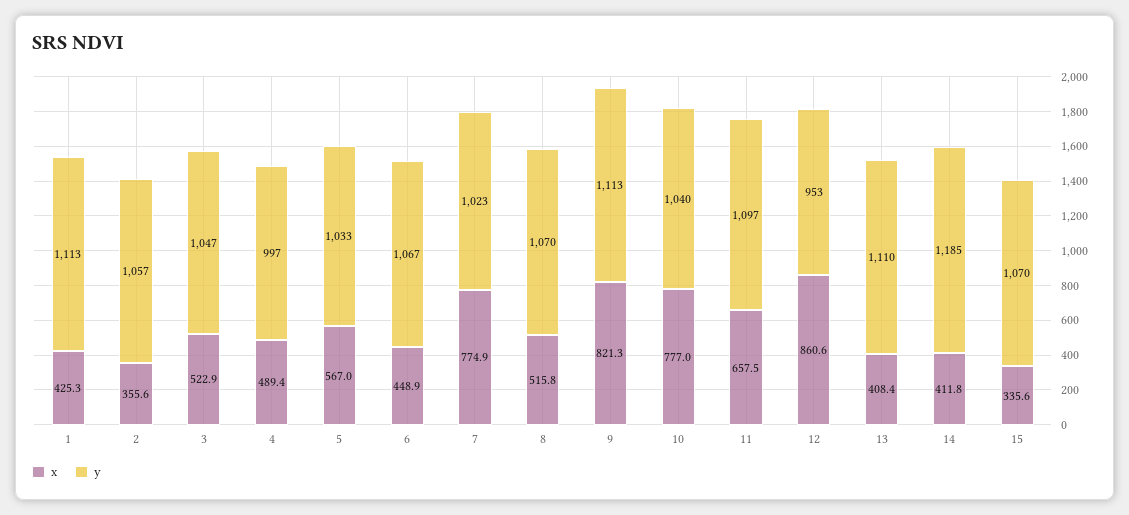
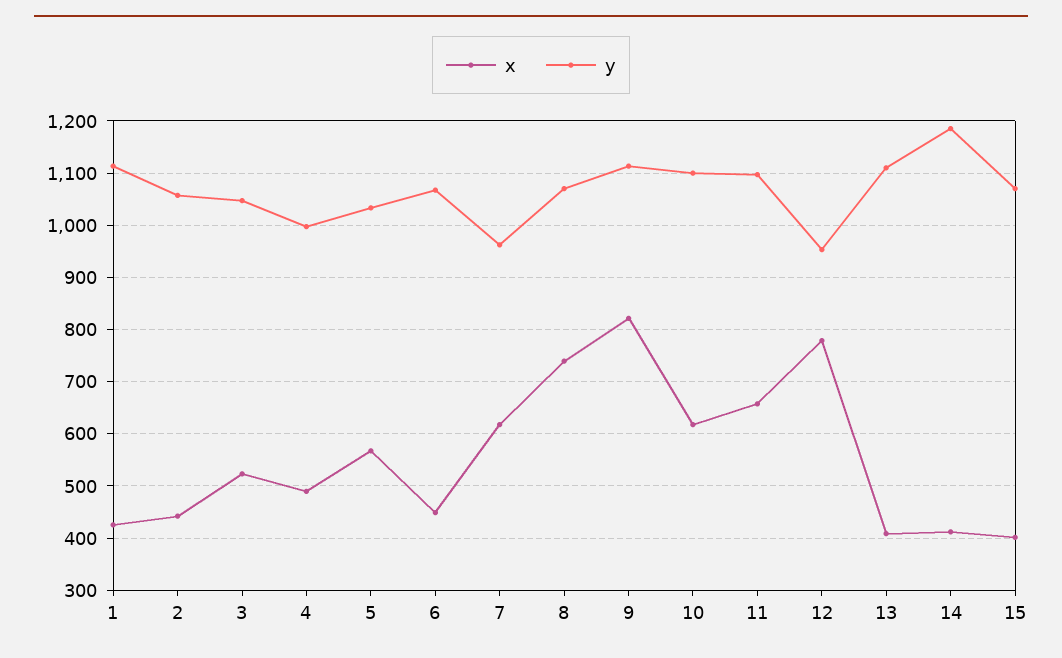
x, 2: 355.6 -> 440
x, 7: 774.9 -> 620
y, 7: 1023 -> 960
x, 8: 515.8 -> 740
x, 10: 777 -> 620
y, 10: 1040 -> 1100
x, 12: 860.6 -> 780
x, 15: 335.6 -> 400

